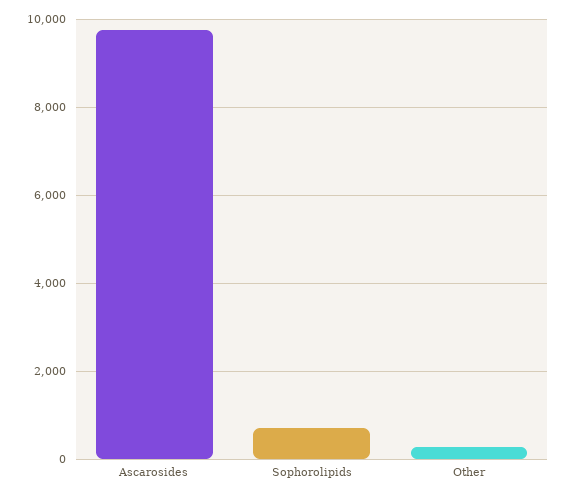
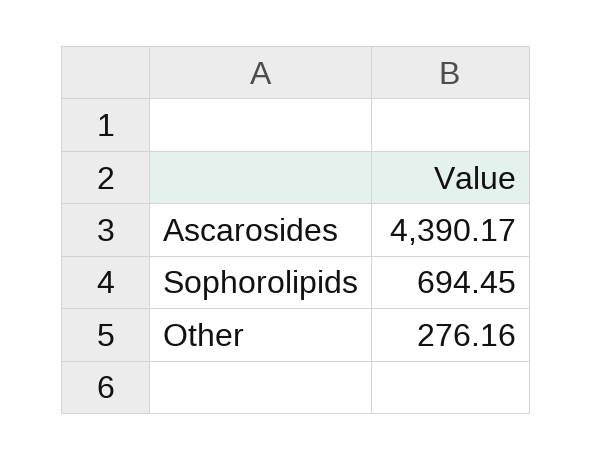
Ascarosides: 9800 -> 4390.17

